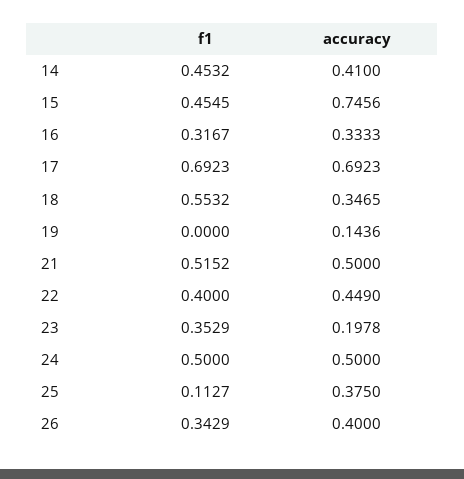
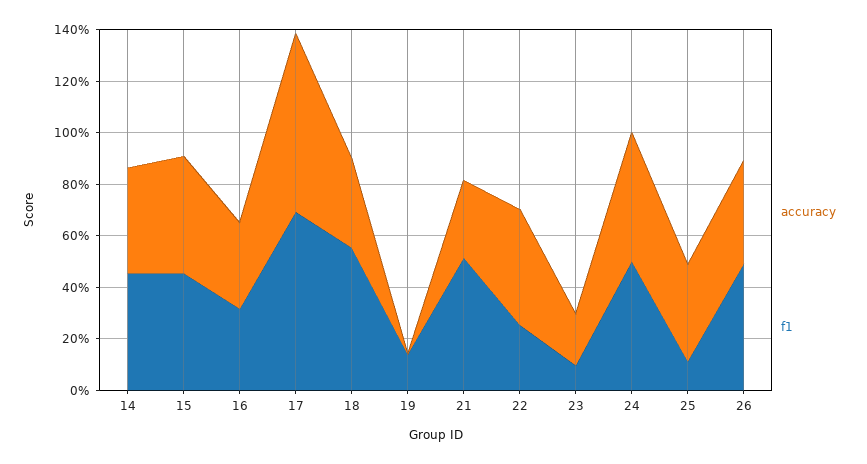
accuracy, 15: 0.7456 -> 0.45
f1, 19: 0 -> 0.15
accuracy, 19: 0.1436 -> 0
accuracy, 21: 0.5 -> 0.3
f1, 22: 0.4 -> 0.25
f1, 23: 0.3529 -> 0.1
f1, 26: 0.3429 -> 0.5

